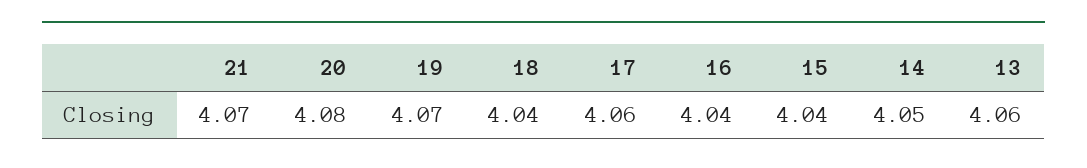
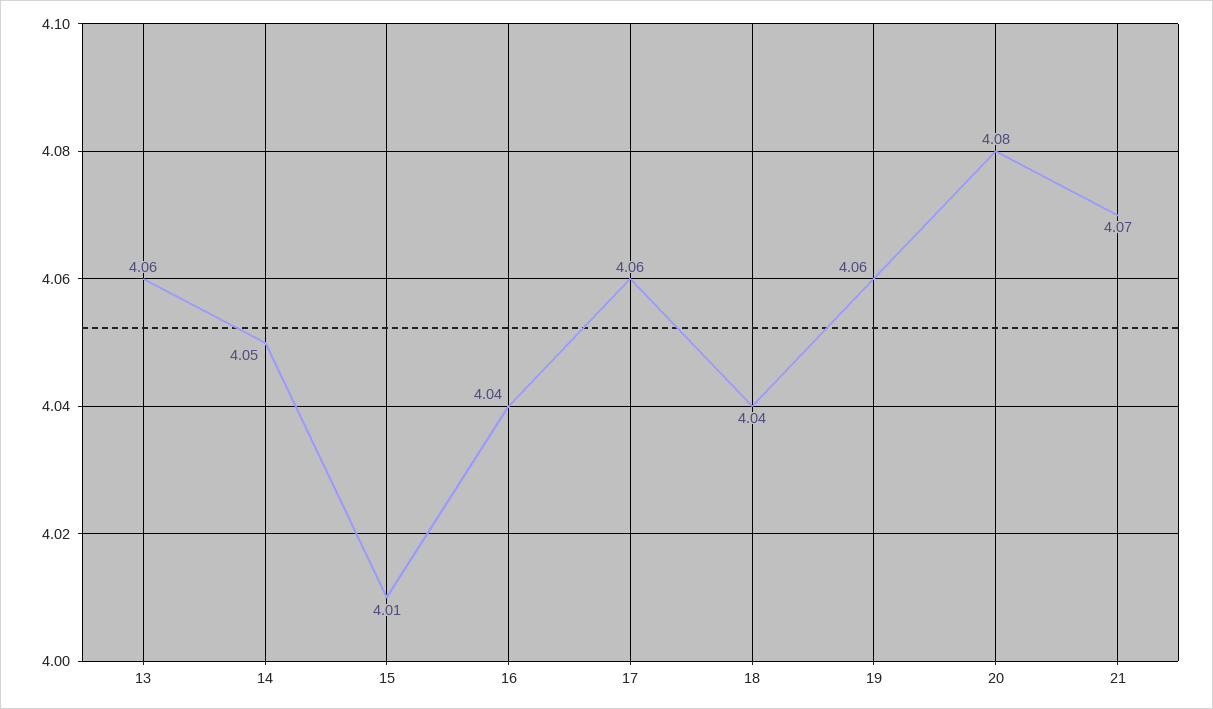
19: 4.07 -> 4.06
15: 4.04 -> 4.01

